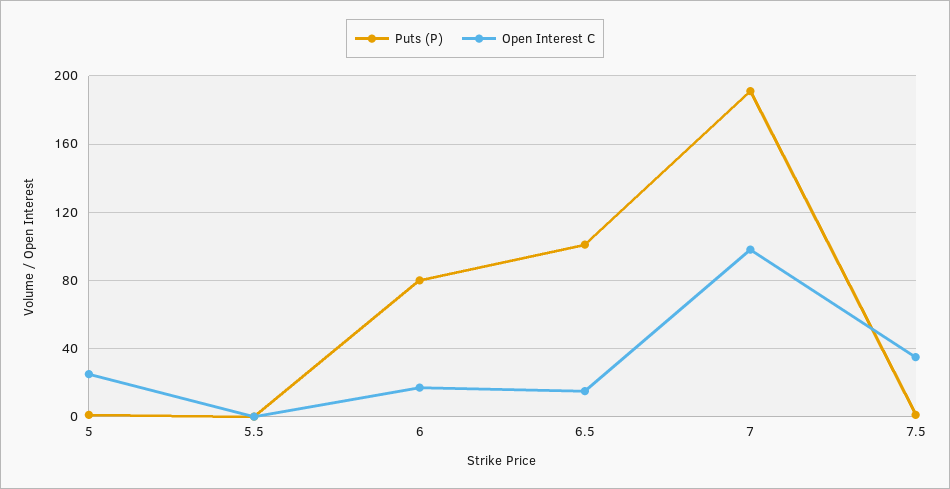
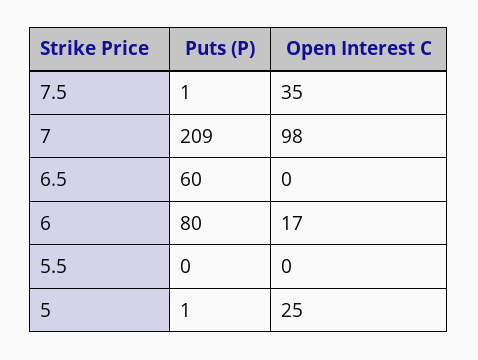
Puts (P), 6.5: 100 -> 60
Open Interest C, 6.5: 15 -> 0
Puts (P), 7: 190 -> 209

